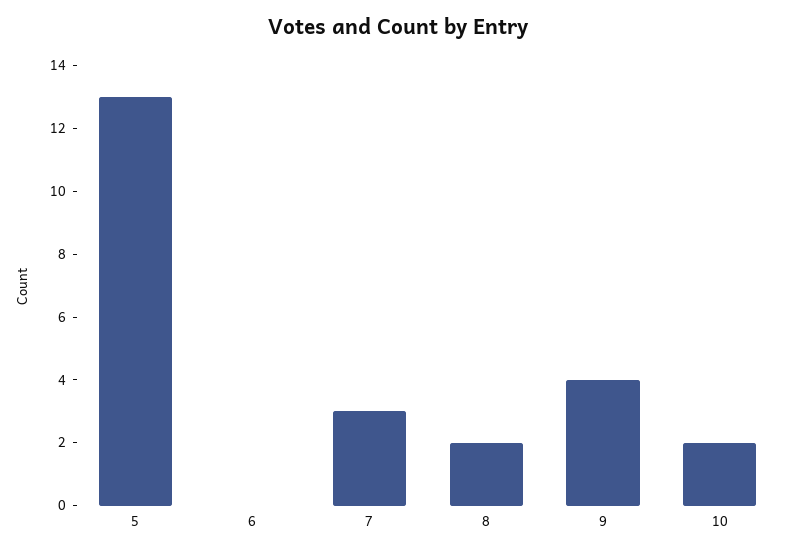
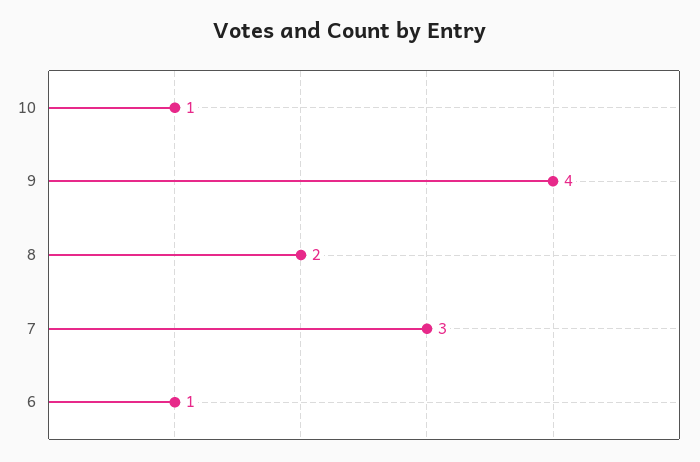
5: 13 -> none
6: 0 -> 1
10: 2 -> 1

